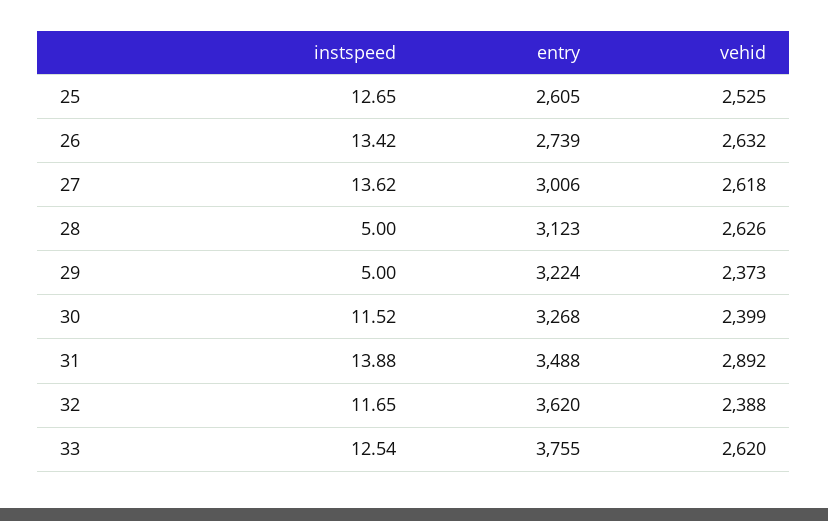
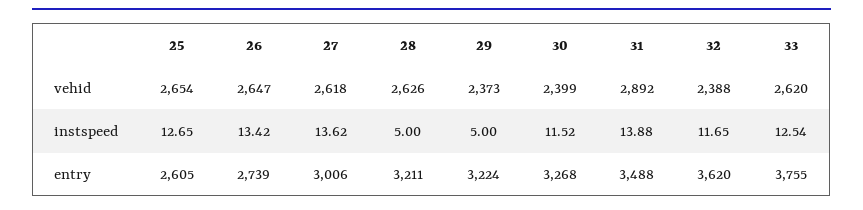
vehid, 25: 2525 -> 2654
vehid, 26: 2632 -> 2647
entry, 28: 3123 -> 3211

